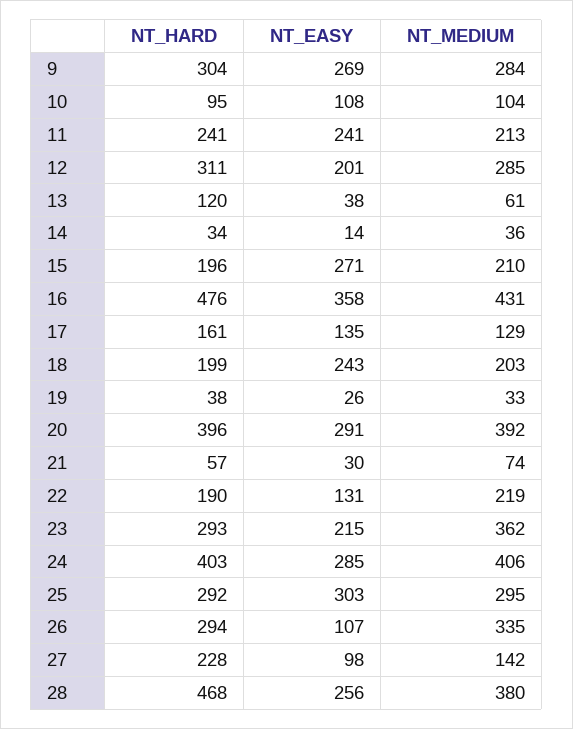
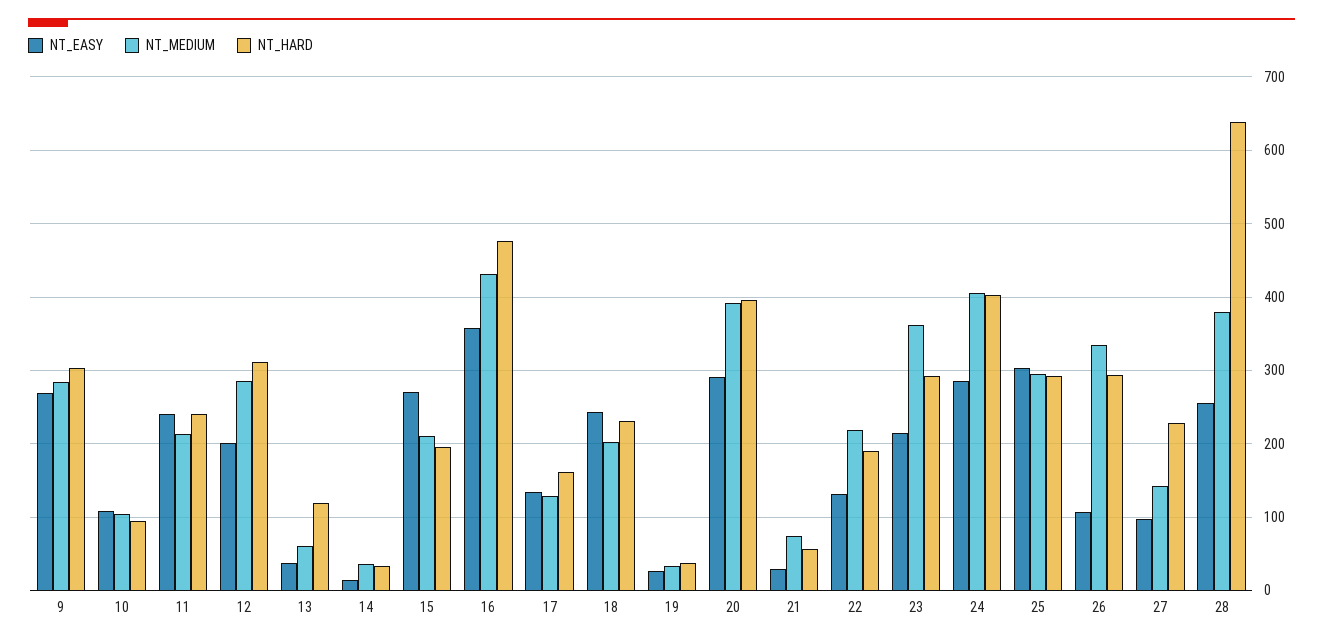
NT_HARD, 18: 199 -> 230
NT_HARD, 28: 468 -> 640

